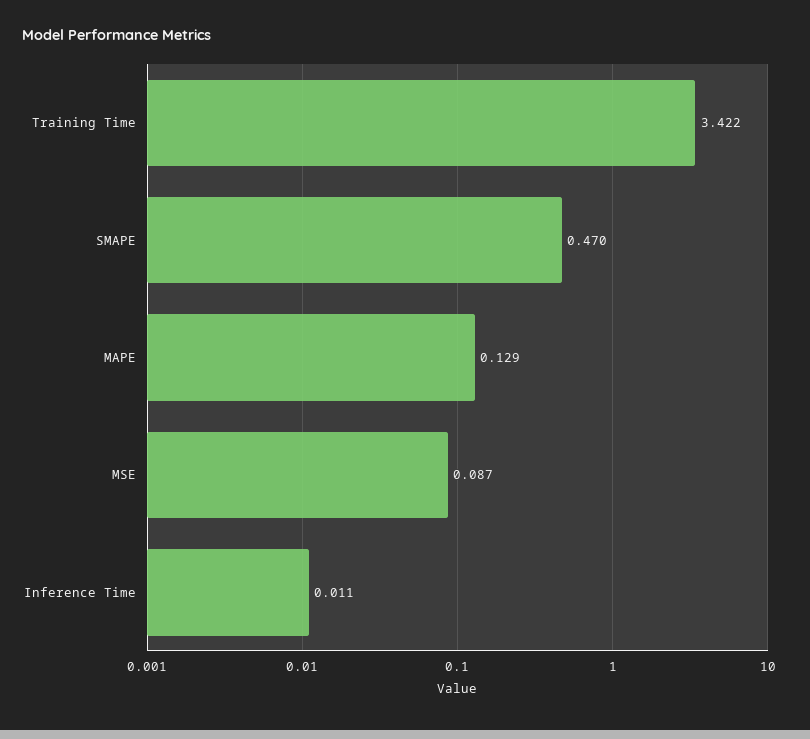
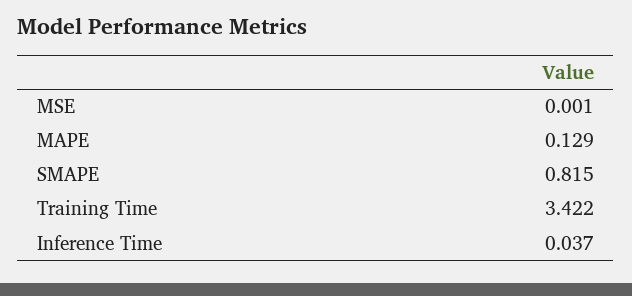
SMAPE: 0.47 -> 0.815
MSE: 0.087 -> 0.001
Inference Time: 0.011 -> 0.037

